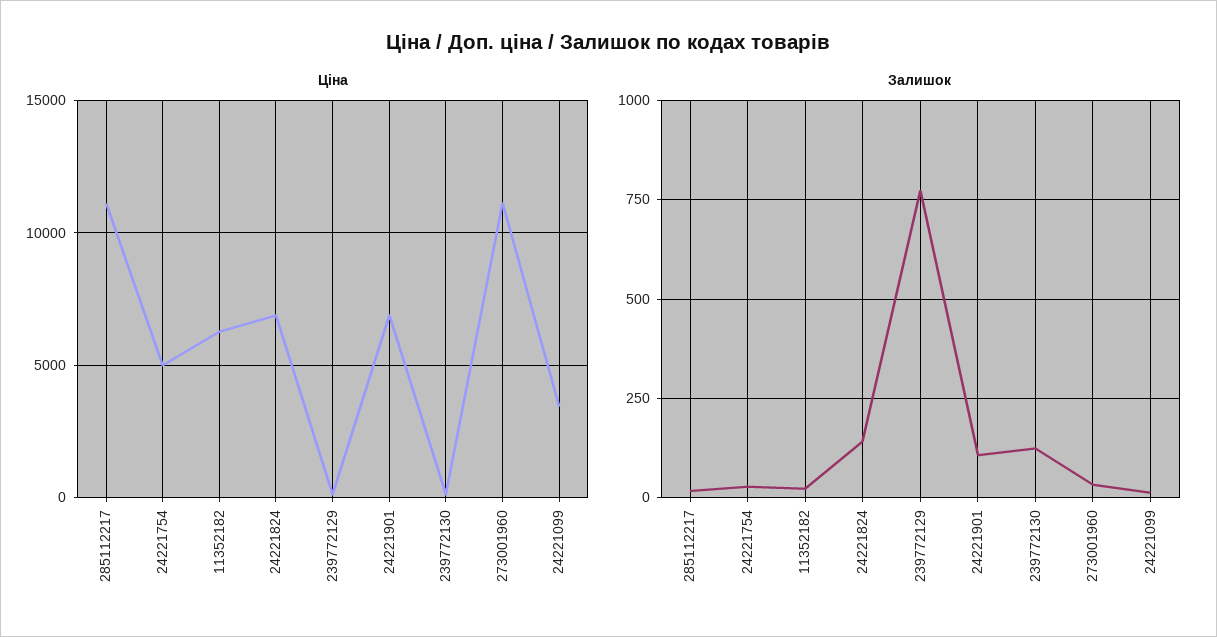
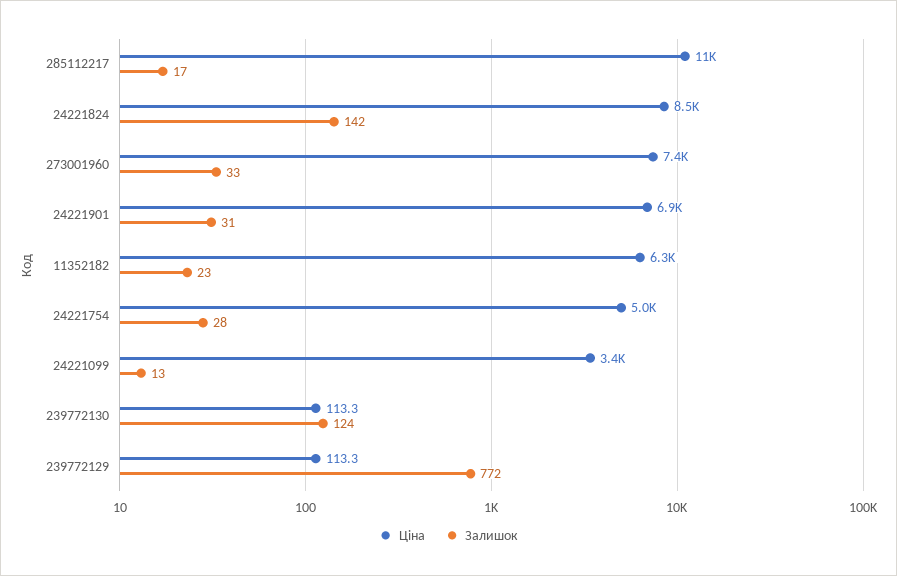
Ціна, 24221824: 7000 -> 8500
Ціна, 273001960: 11000 -> 7400
Залишок, 24221901: 100 -> 31

